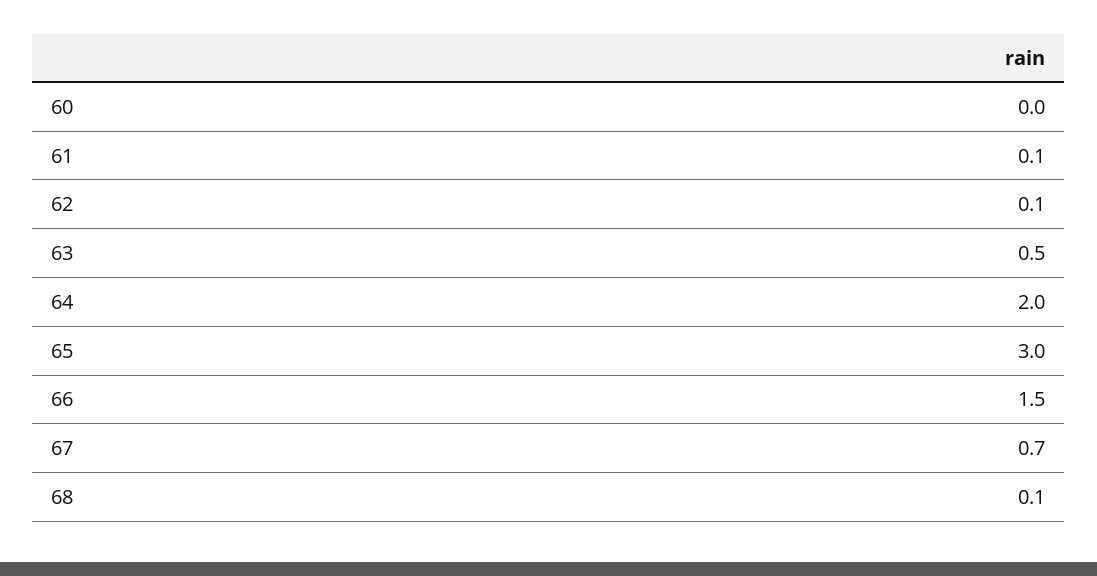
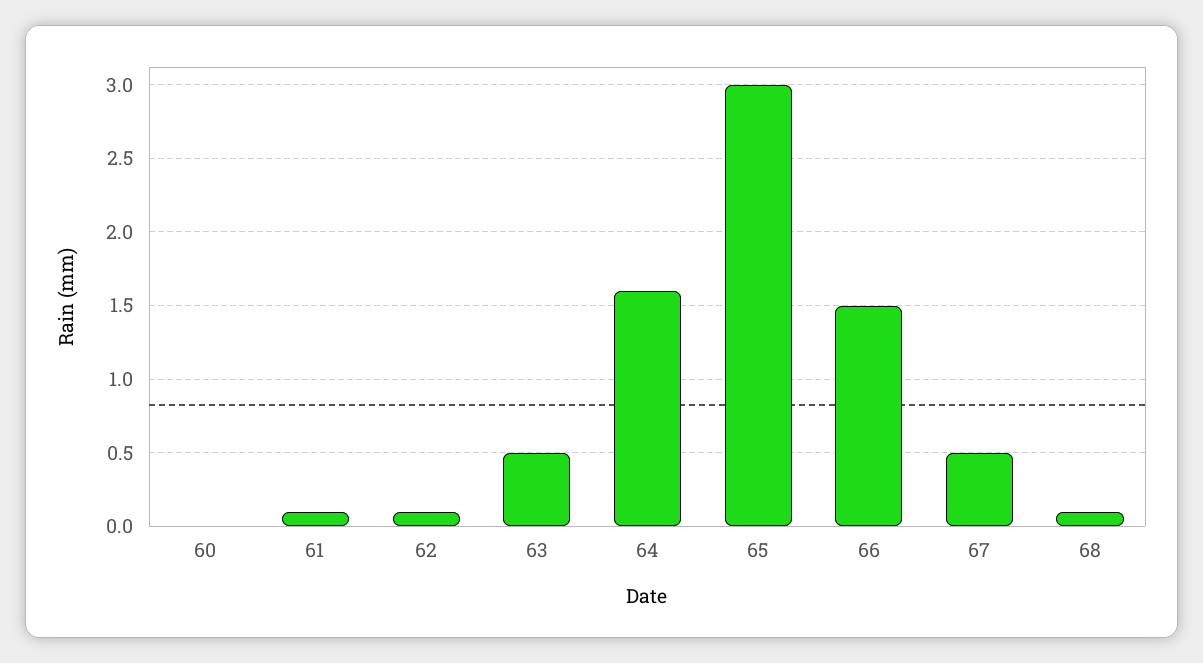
64: 2 -> 1.6
67: 0.7 -> 0.5

